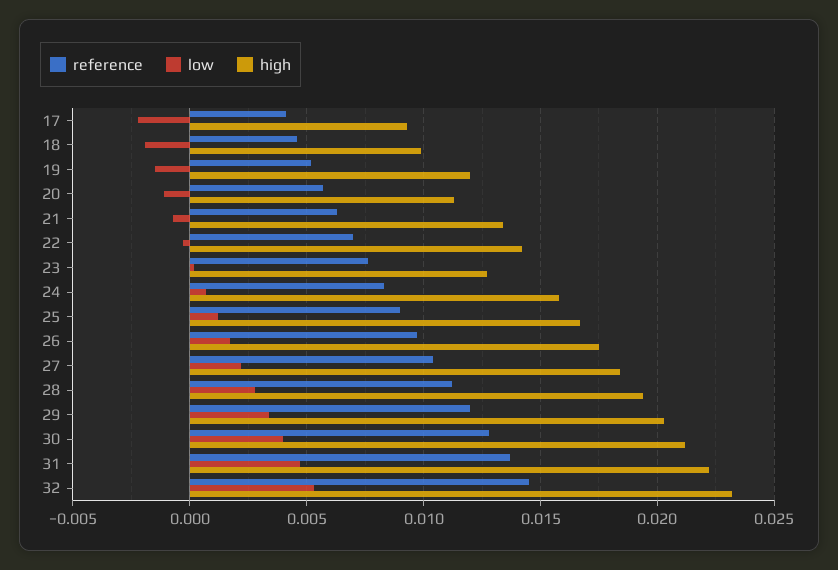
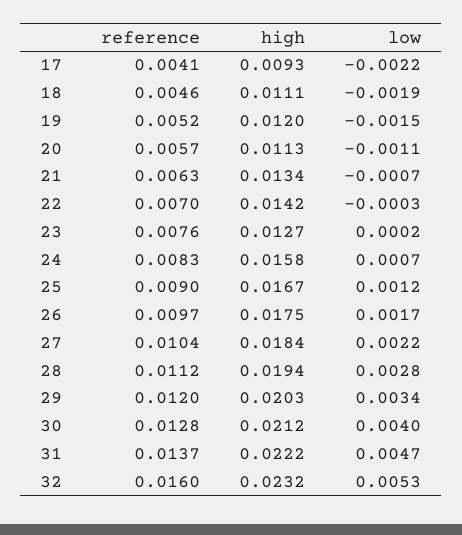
high, 18: 0.01 -> 0.0111
reference, 32: 0.0145 -> 0.016

